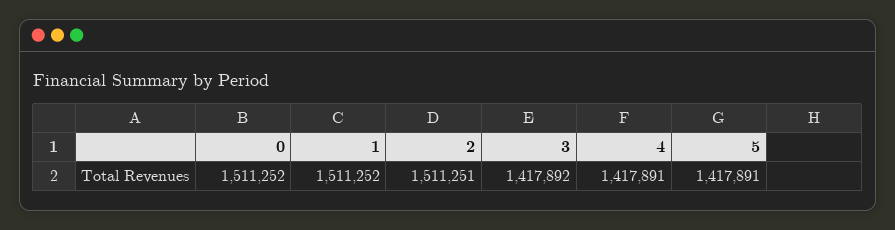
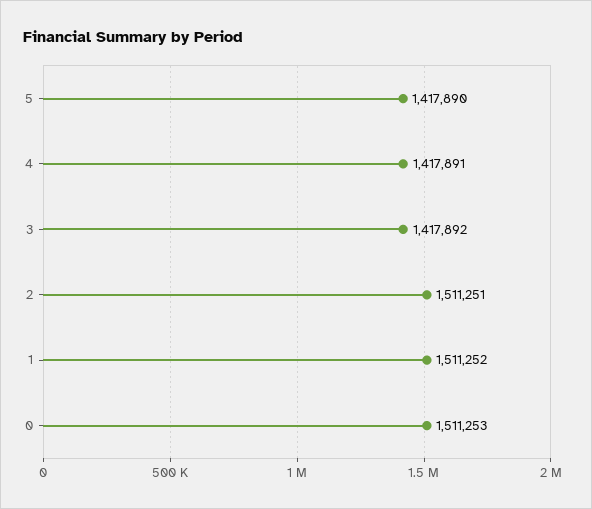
0: 1511252 -> 1511253
5: 1417891 -> 1417890

